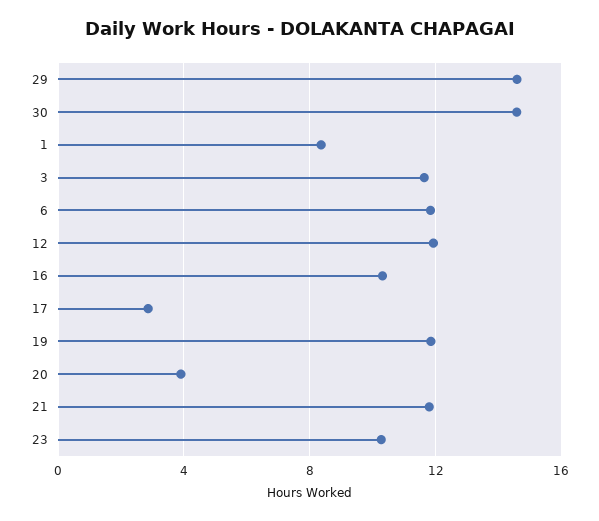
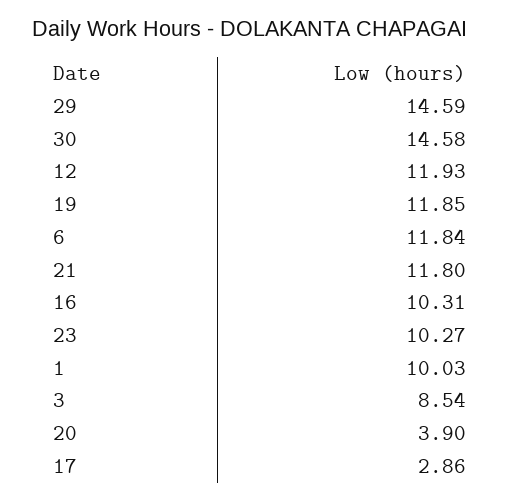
1: 8.5 -> 10.03
3: 11.5 -> 8.54

